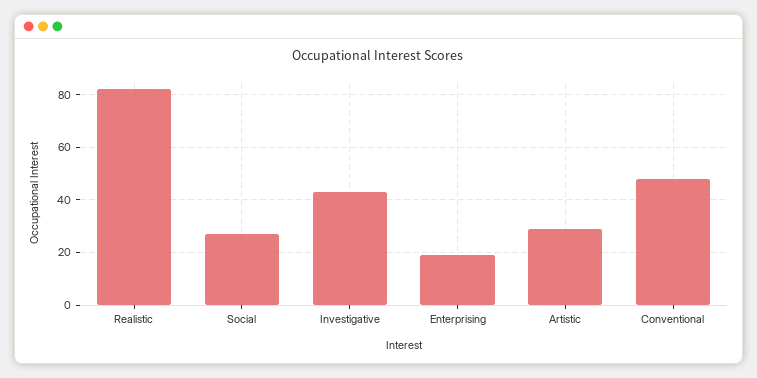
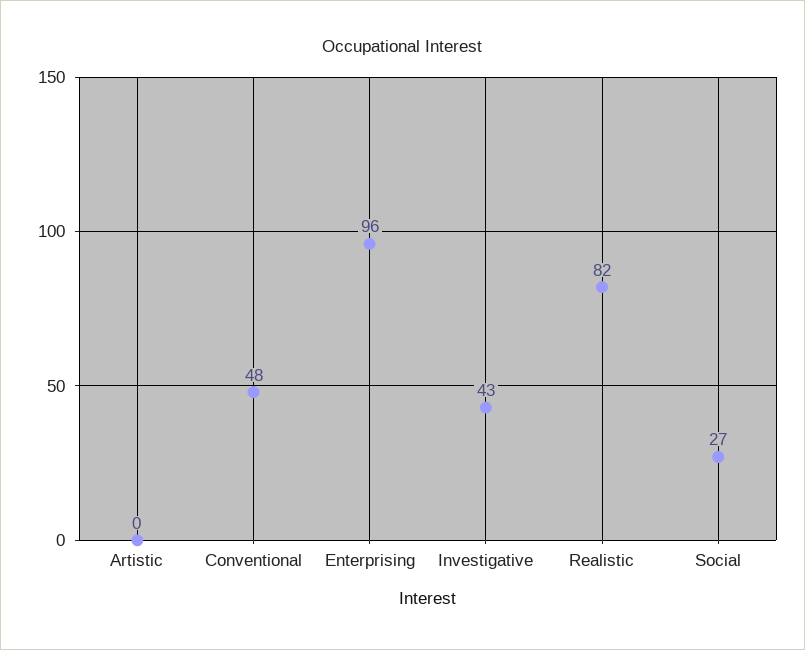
Enterprising: 20 -> 96
Artistic: 30 -> 0

